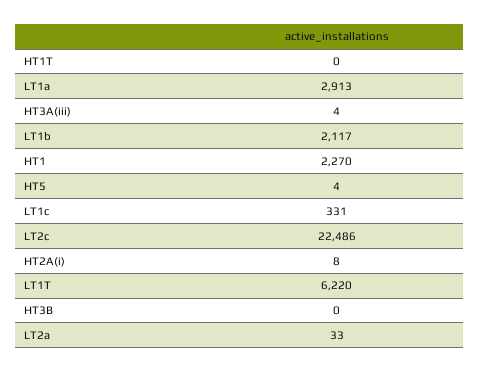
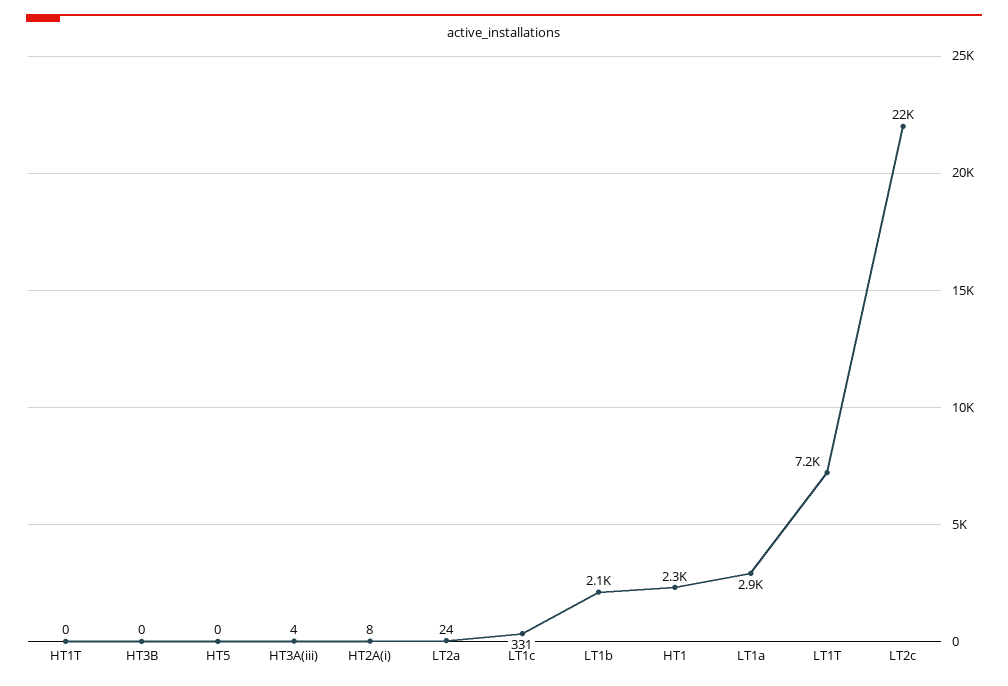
HT5: 4 -> 0
LT1T: 6220 -> 7200
LT2a: 33 -> 24

